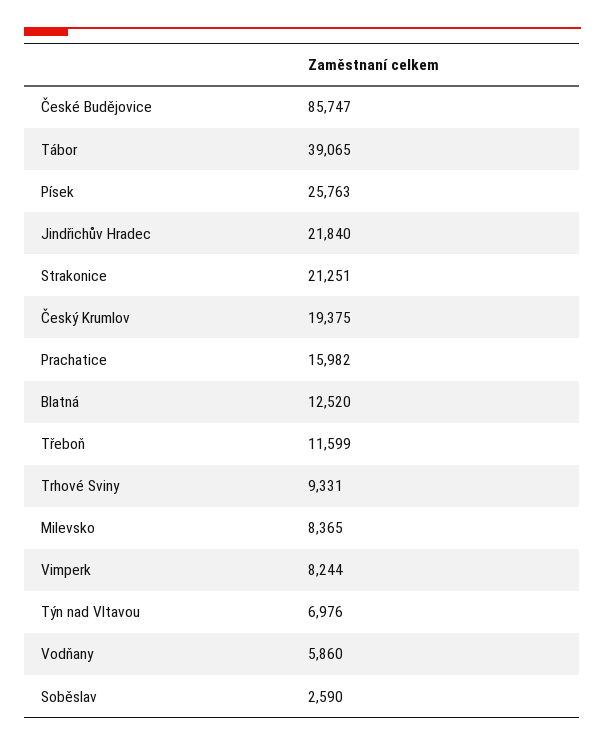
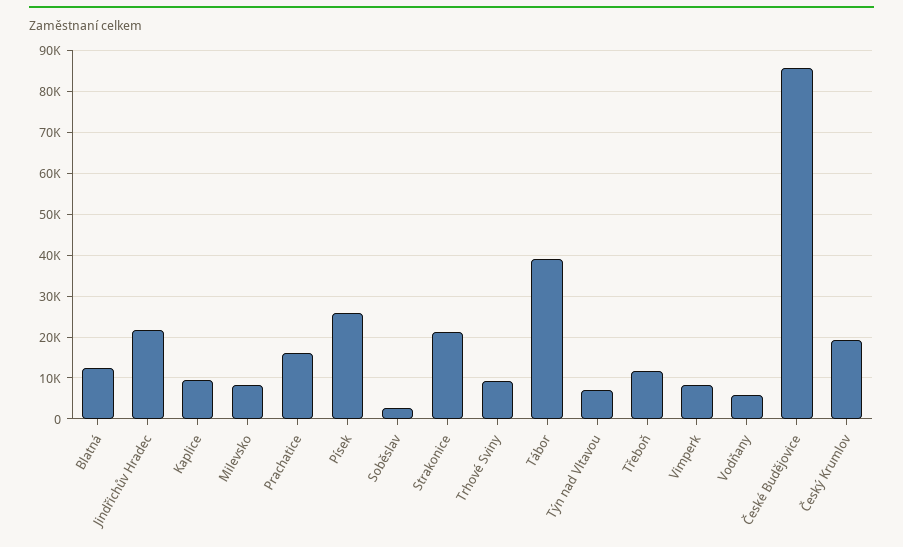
Kaplice: none -> 10000

